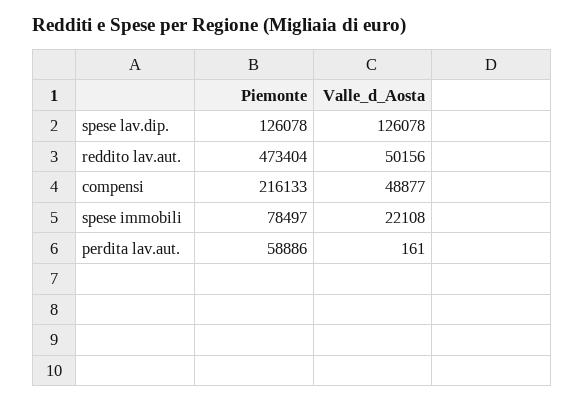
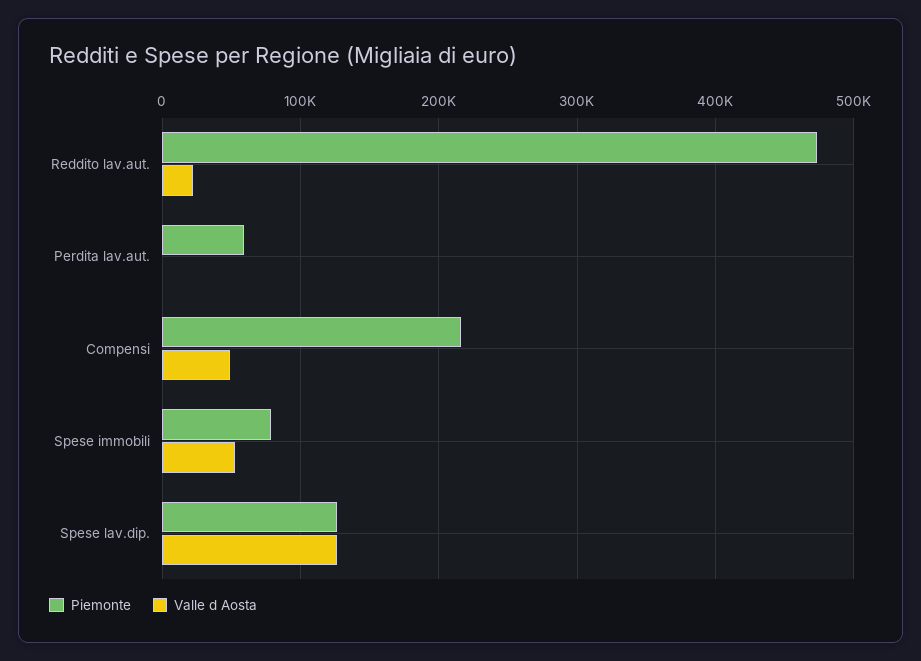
Valle_d_Aosta, reddito lav.aut.: 50156 -> 20000
Valle_d_Aosta, spese immobili: 22108 -> 50000

